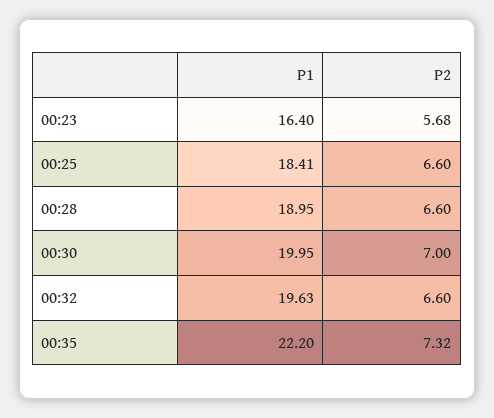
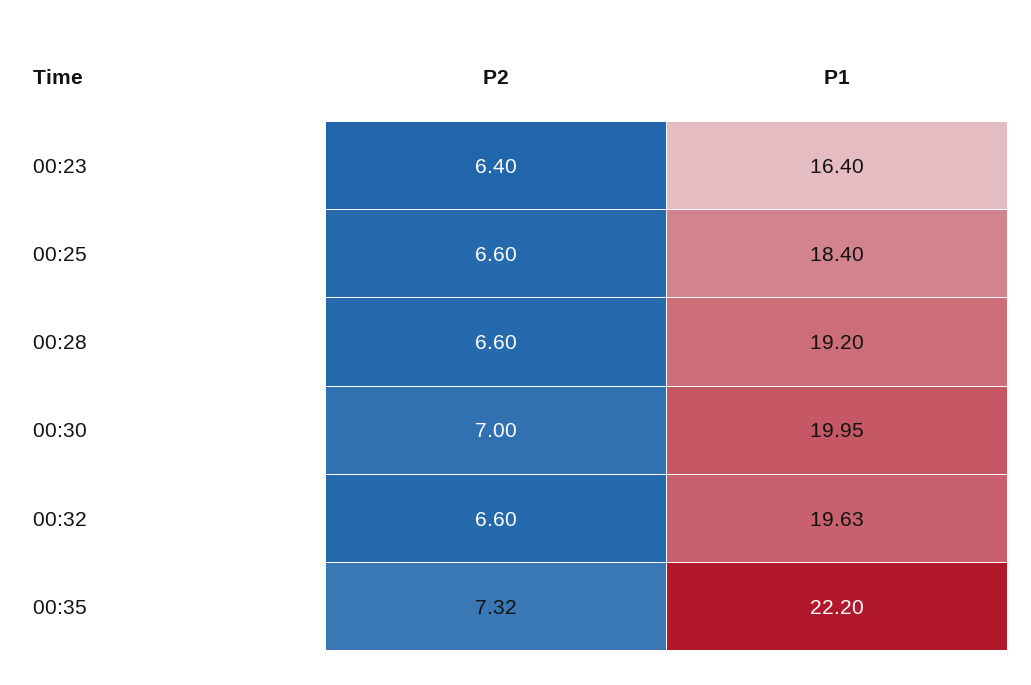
P2, 00:23: 5.68 -> 6.4
P1, 00:25: 18.41 -> 18.4
P1, 00:28: 18.95 -> 19.2

